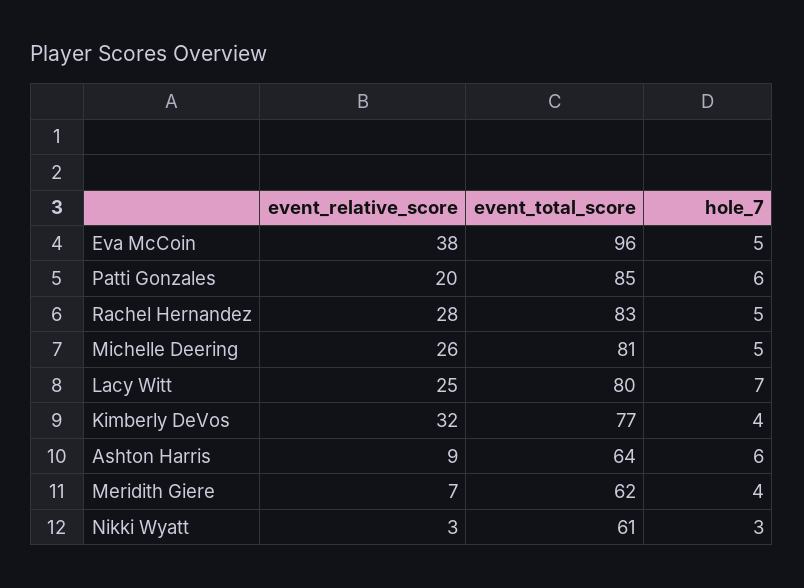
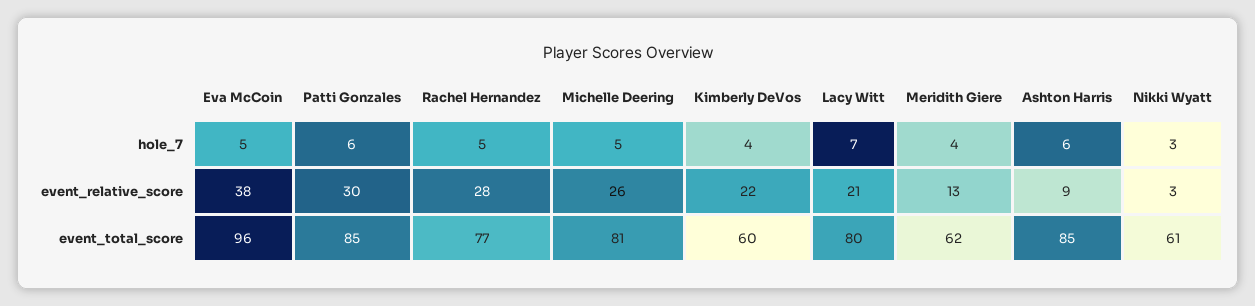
event_relative_score, Patti Gonzales: 20 -> 30
event_total_score, Rachel Hernandez: 83 -> 77
event_relative_score, Lacy Witt: 25 -> 21
event_relative_score, Kimberly DeVos: 32 -> 22
event_total_score, Kimberly DeVos: 77 -> 60
event_total_score, Ashton Harris: 64 -> 85
event_relative_score, Meridith Giere: 7 -> 13

